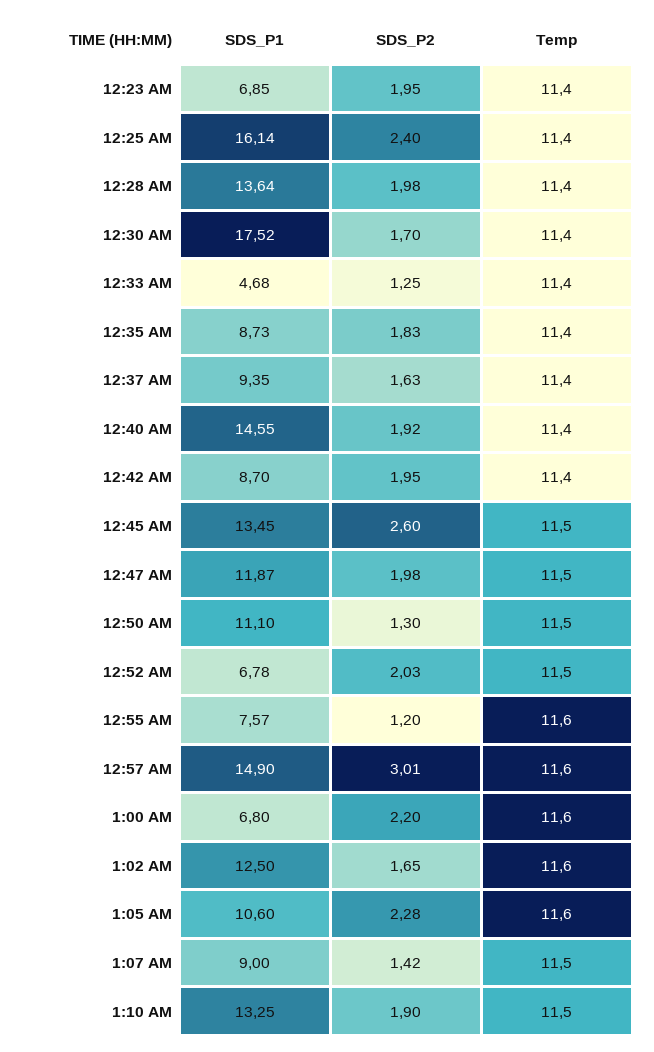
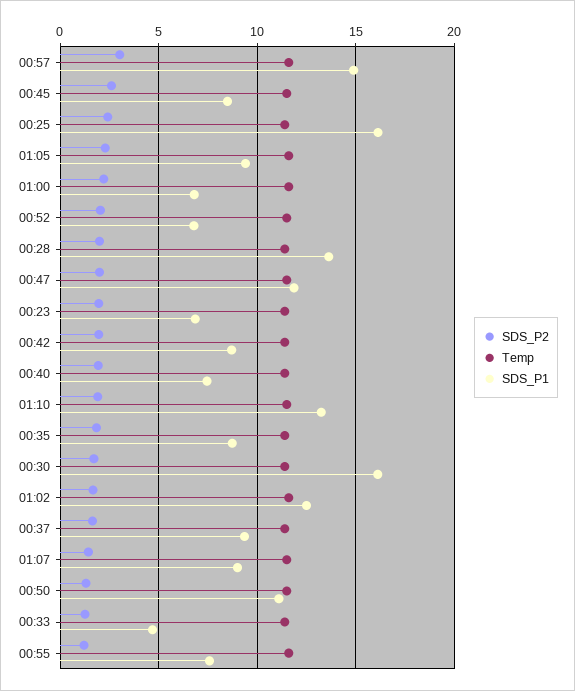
SDS_P1, 12:30 AM: 17.52 -> 16
SDS_P1, 12:40 AM: 14.55 -> 7.5
SDS_P1, 12:45 AM: 13.45 -> 8.5
SDS_P1, 1:05 AM: 10.6 -> 9.5

